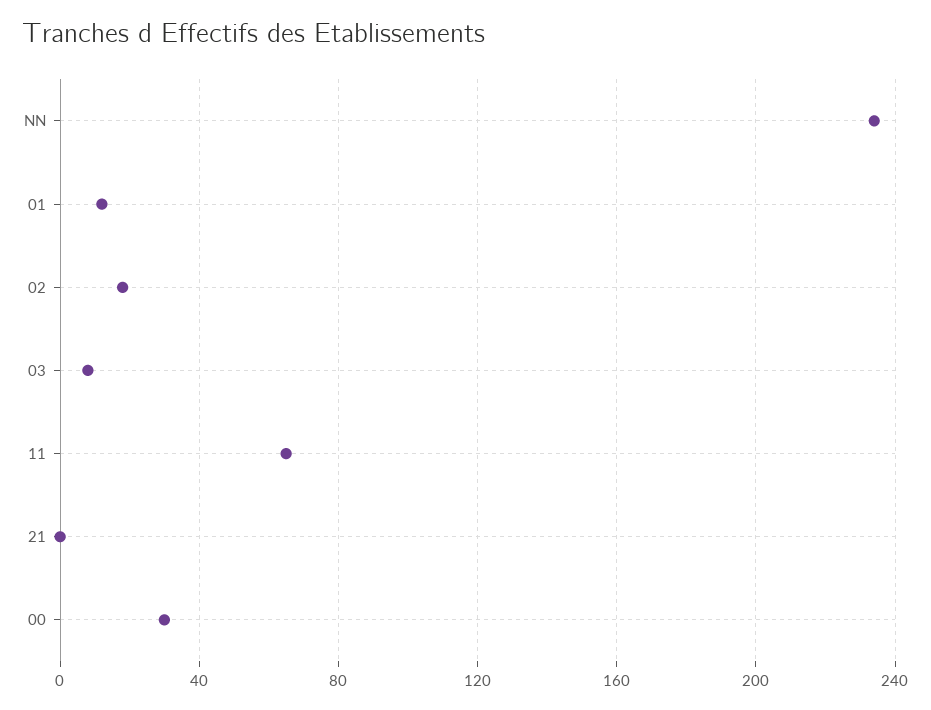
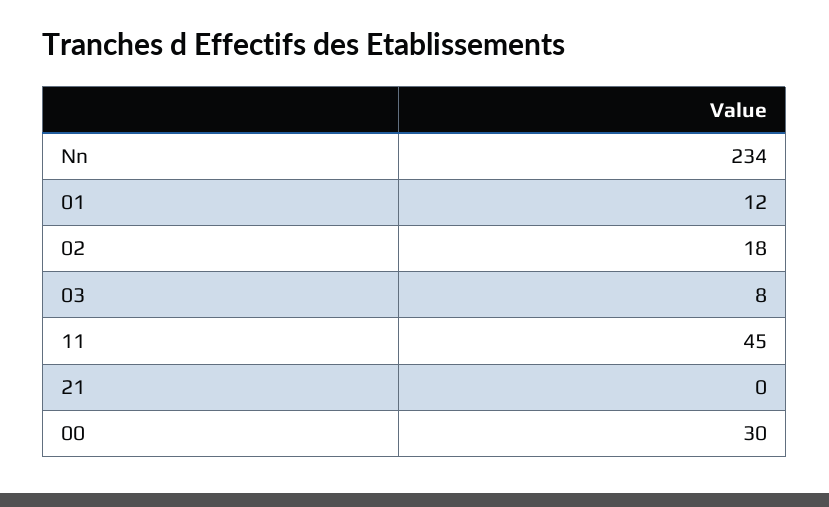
11: 65 -> 45

